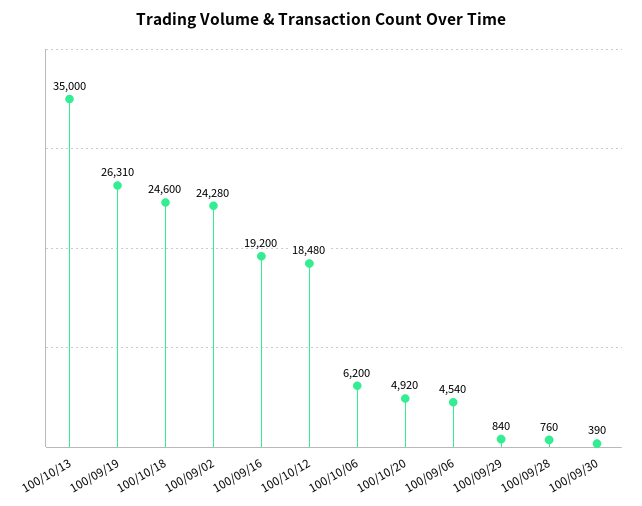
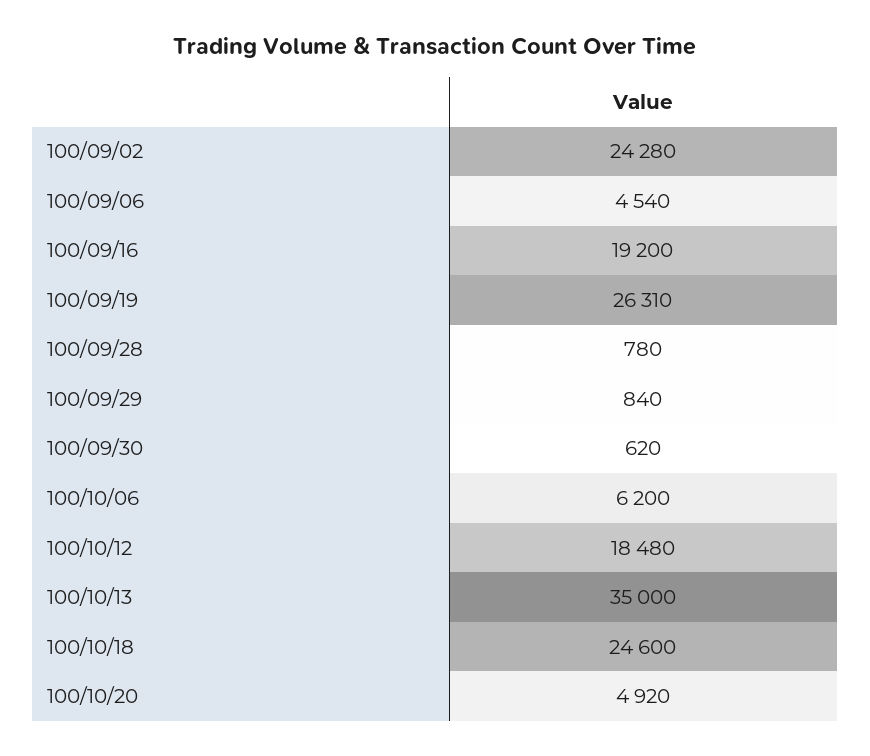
100/09/28: 760 -> 780
100/09/30: 390 -> 620

